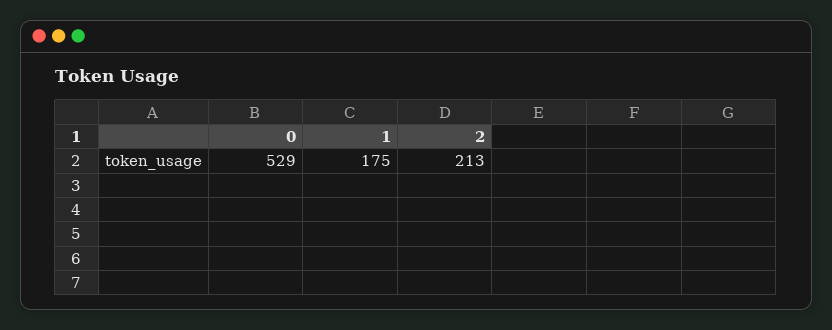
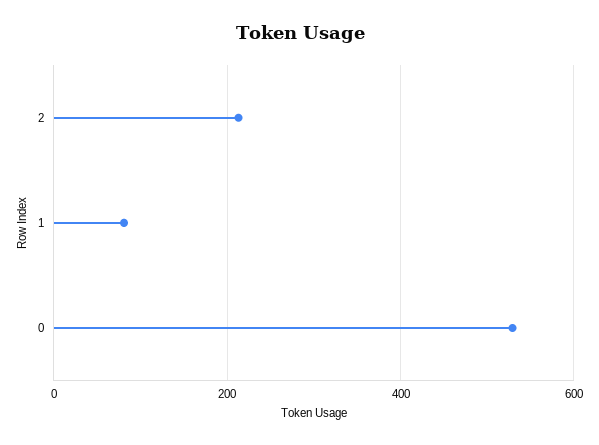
1: 175 -> 80

